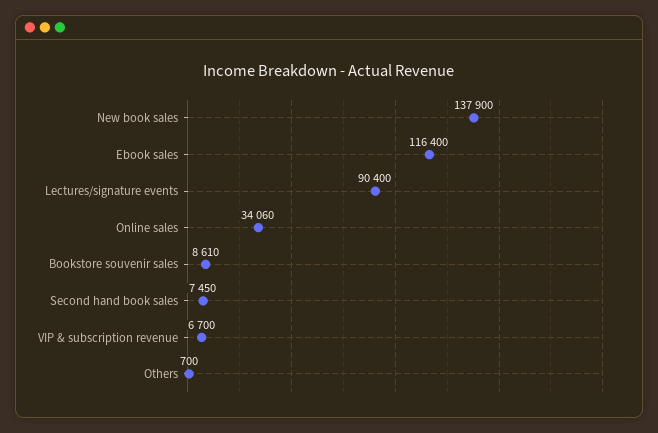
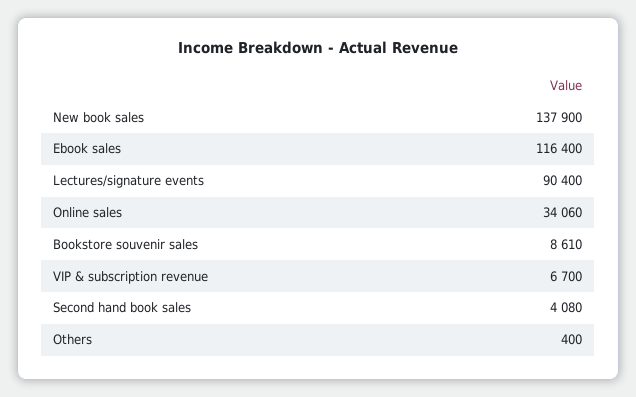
Second hand book sales: 7450 -> 4080
Others: 700 -> 400

